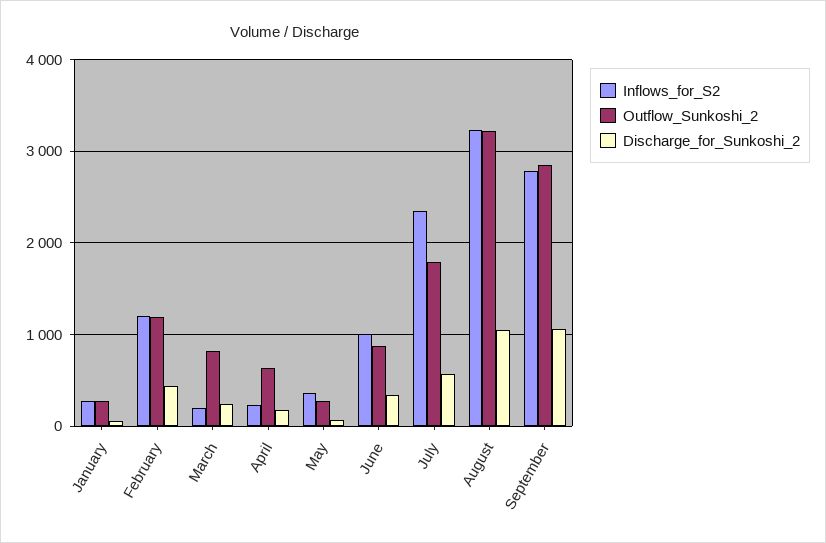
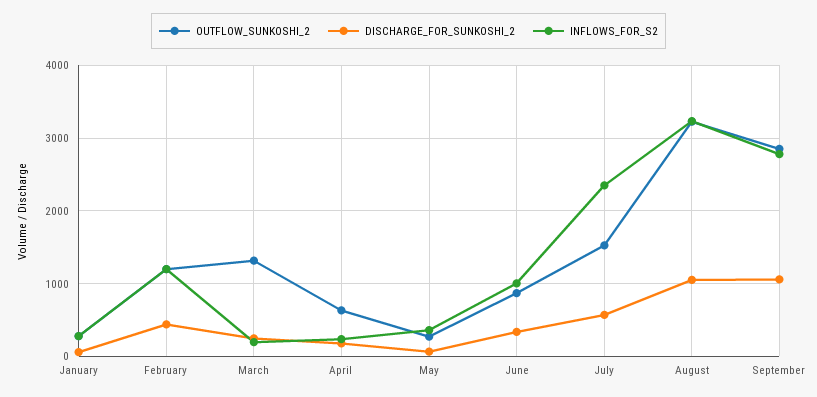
Outflow_Sunkoshi_2, March: 800 -> 1300
Outflow_Sunkoshi_2, July: 1800 -> 1500

